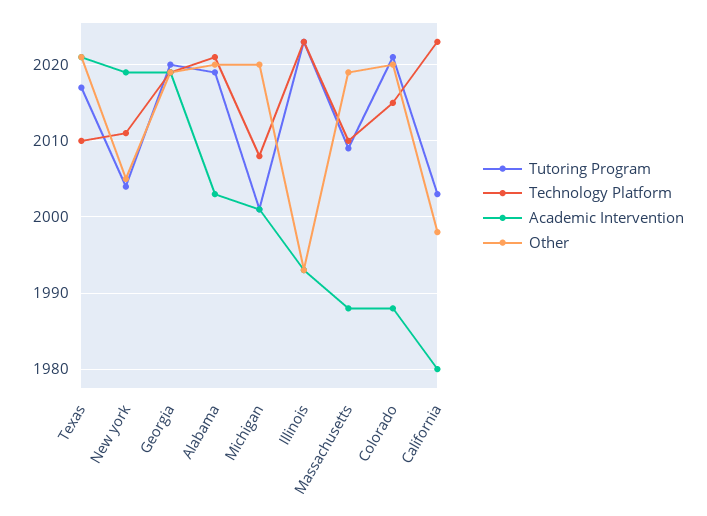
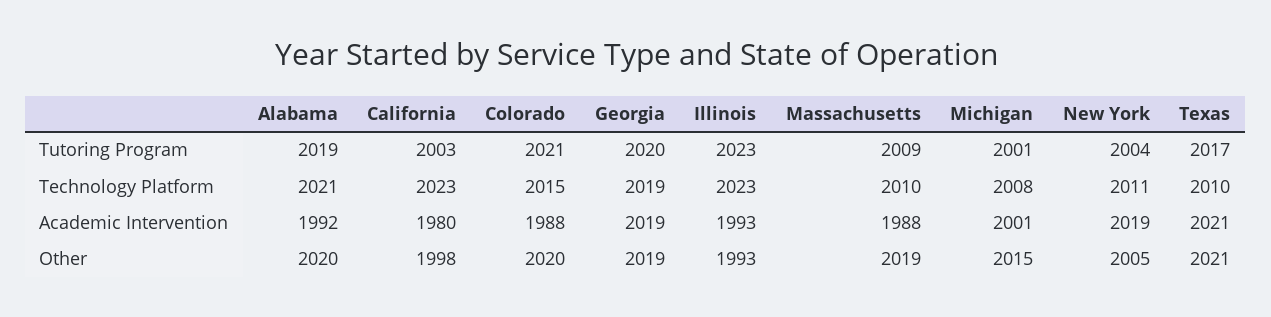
Academic Intervention, Alabama: 2003 -> 1992
Other, Michigan: 2020 -> 2015

